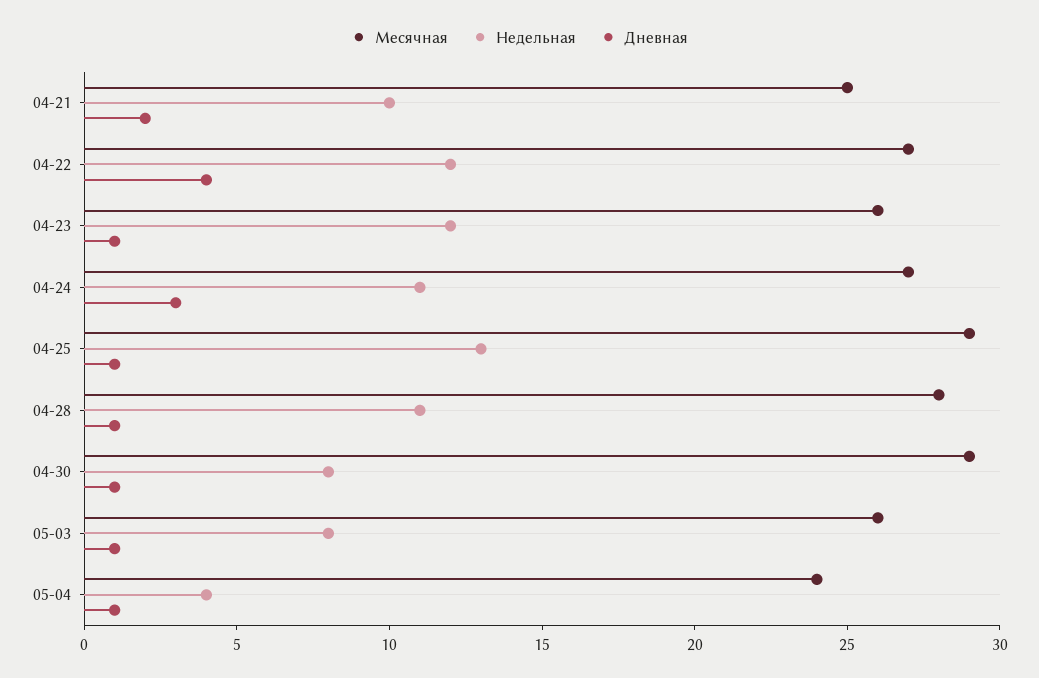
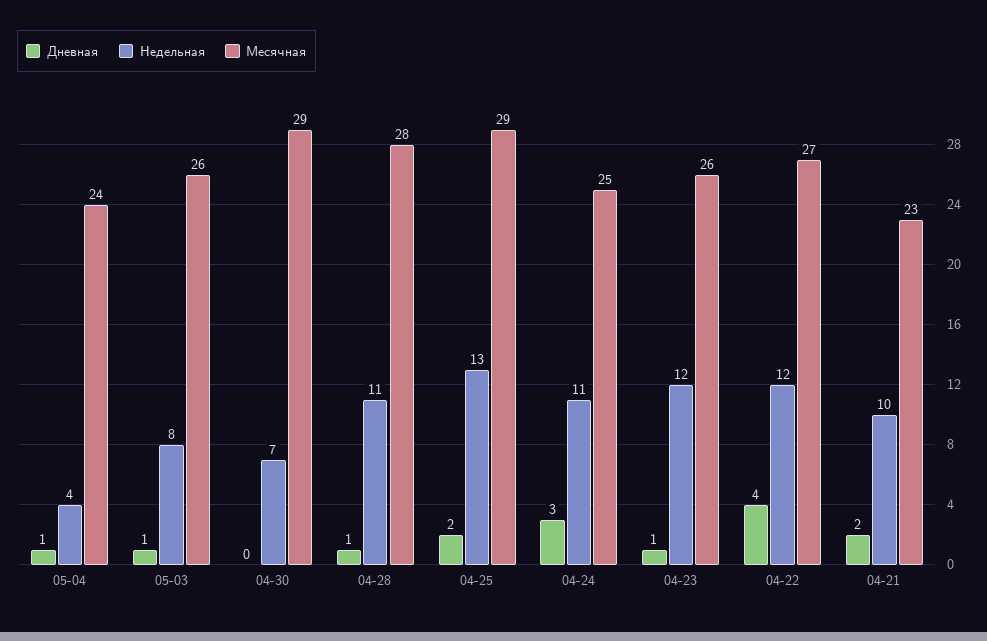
Месячная, 04-21: 25 -> 23
Месячная, 04-24: 27 -> 25
Дневная, 04-25: 1 -> 2
Недельная, 04-30: 8 -> 7
Дневная, 04-30: 1 -> 0

